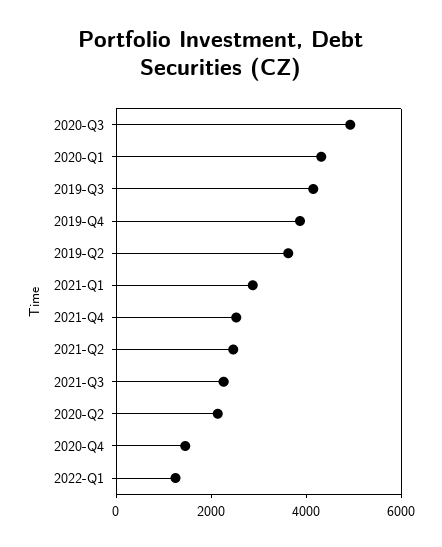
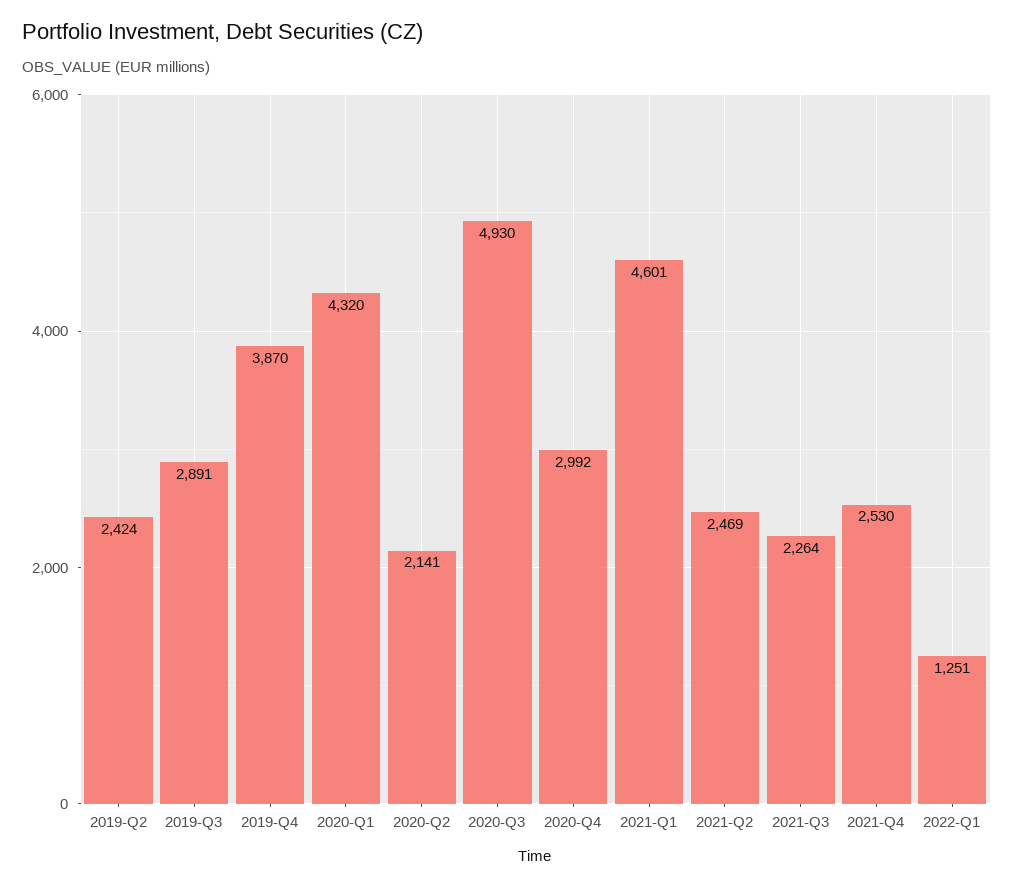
2019-Q3: 4000 -> 2891
2019-Q2: 3500 -> 2424
2021-Q1: 3000 -> 4601
2020-Q4: 1500 -> 2992

